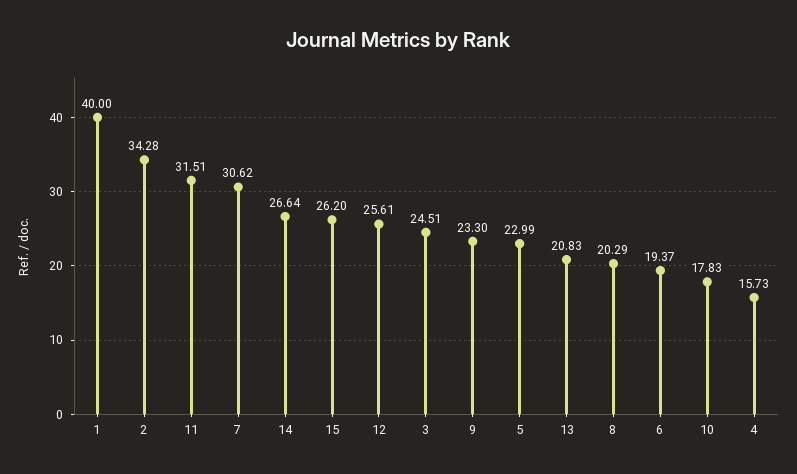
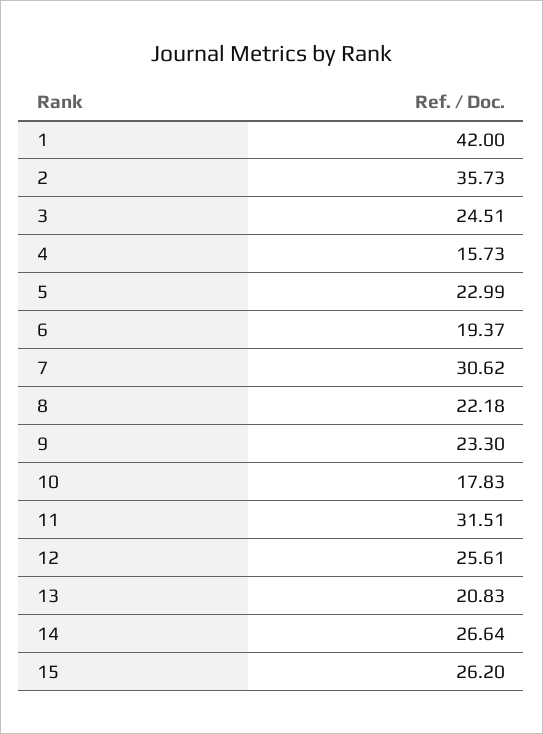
1: 40 -> 42
2: 34.28 -> 35.73
8: 20.29 -> 22.18

